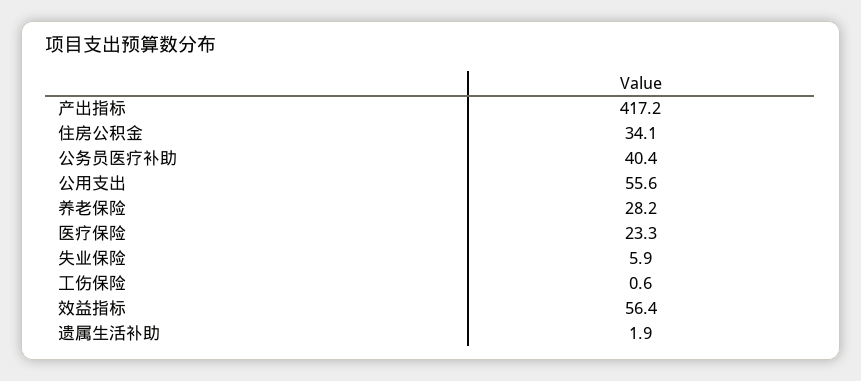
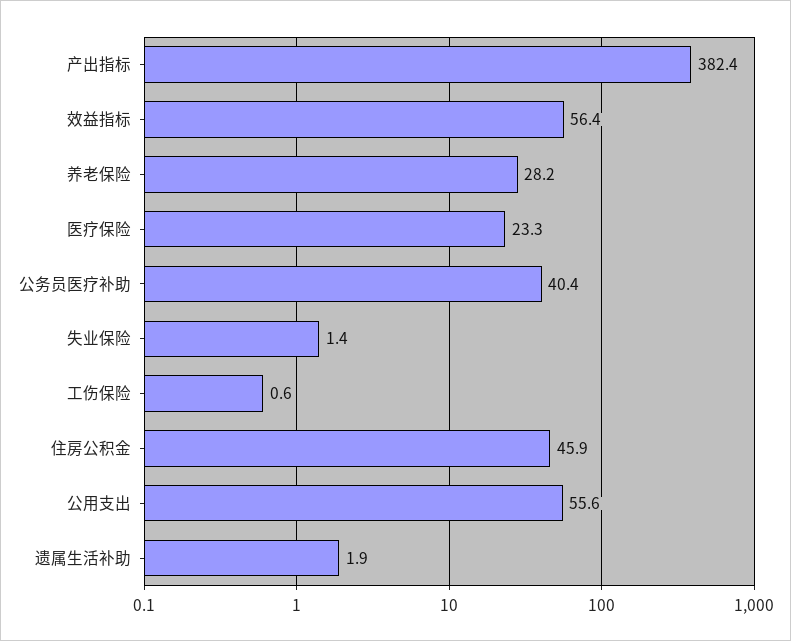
产出指标: 417.2 -> 382.4
住房公积金: 34.1 -> 45.9
失业保险: 5.9 -> 1.4

